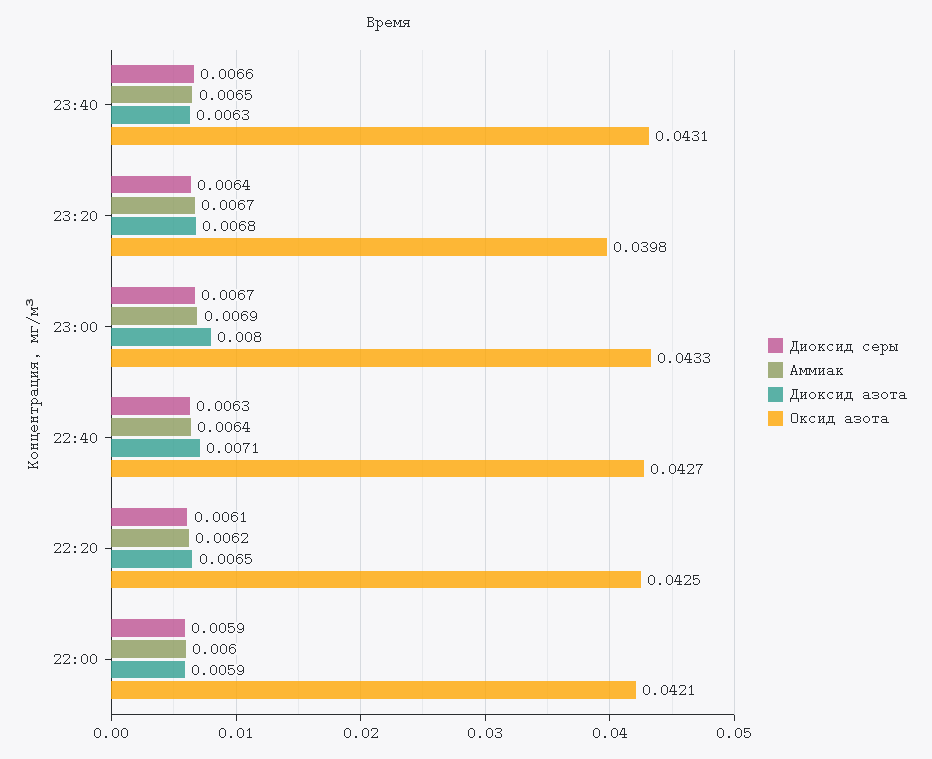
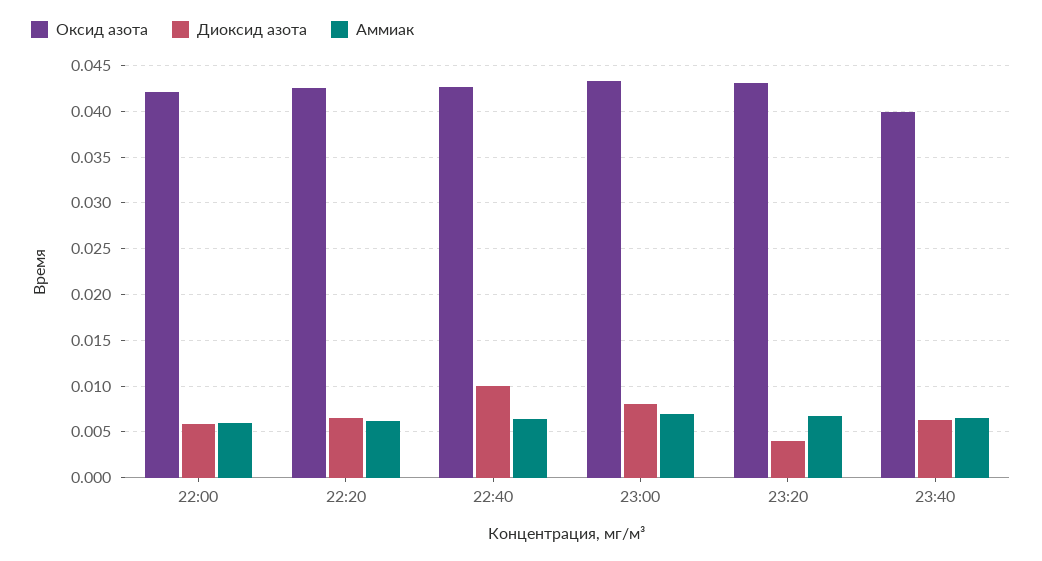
Диоксид серы, 23:40: 0.0066 -> none
Оксид азота, 23:40: 0.0431 -> 0.04
Диоксид серы, 23:20: 0.0064 -> none
Диоксид азота, 23:20: 0.0068 -> 0.004
Оксид азота, 23:20: 0.0398 -> 0.043
Диоксид серы, 23:00: 0.0067 -> none
Диоксид серы, 22:40: 0.0063 -> none
Диоксид азота, 22:40: 0.0071 -> 0.01
Диоксид серы, 22:20: 0.0061 -> none
Диоксид серы, 22:00: 0.0059 -> none

